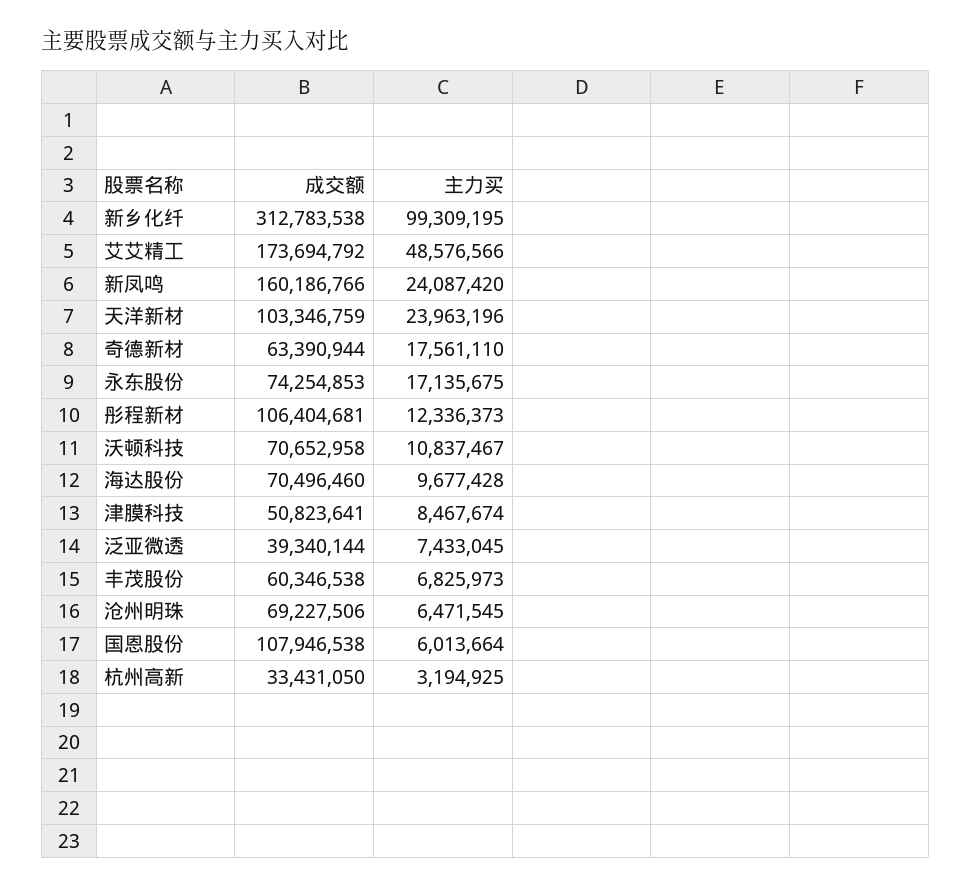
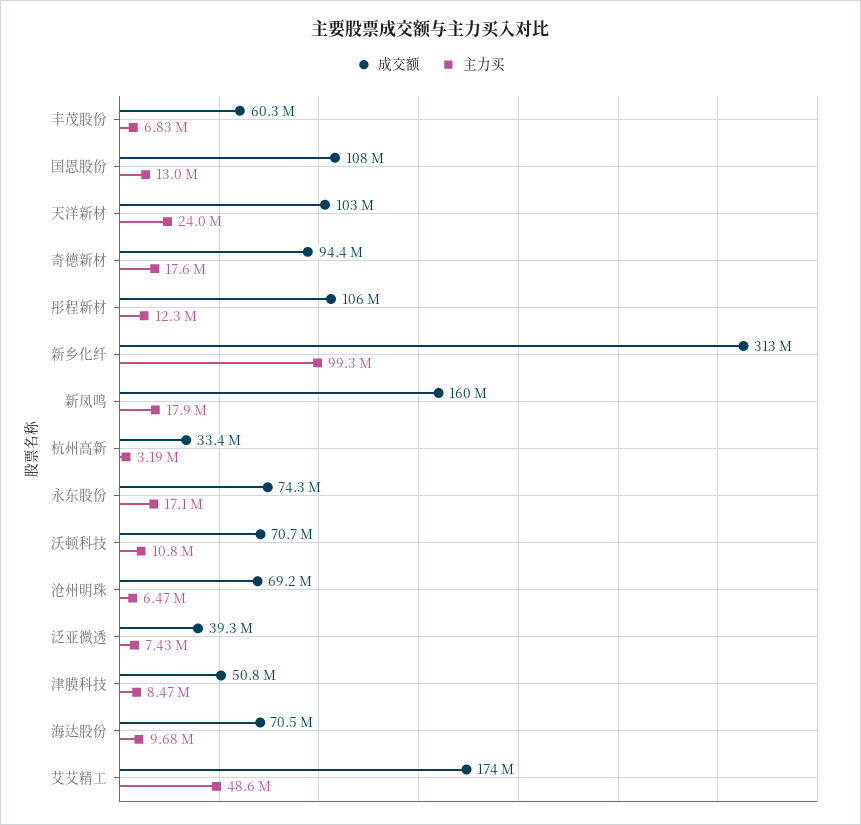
主力买, 新凤鸣: 24087420 -> 17900000
成交额, 奇德新材: 63390944 -> 94400000
主力买, 国恩股份: 6013664 -> 13000000

